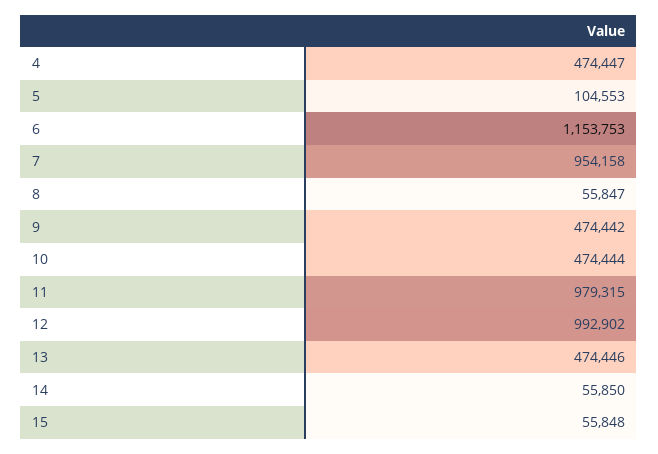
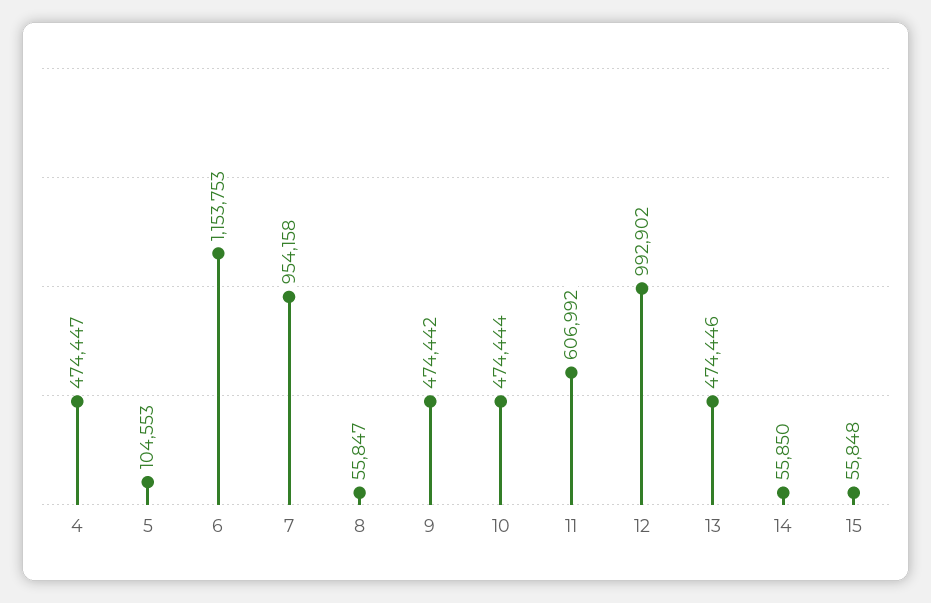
11: 979315 -> 606992

